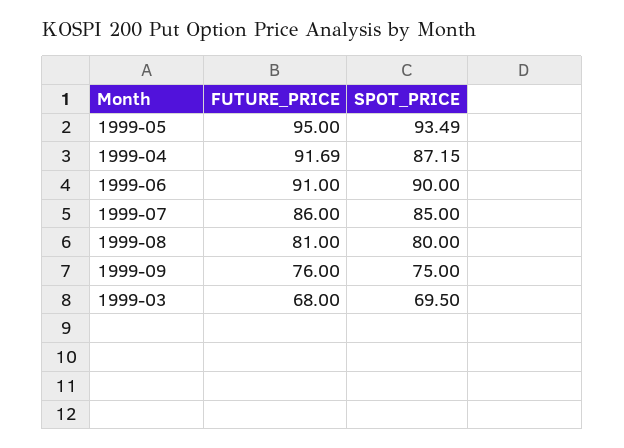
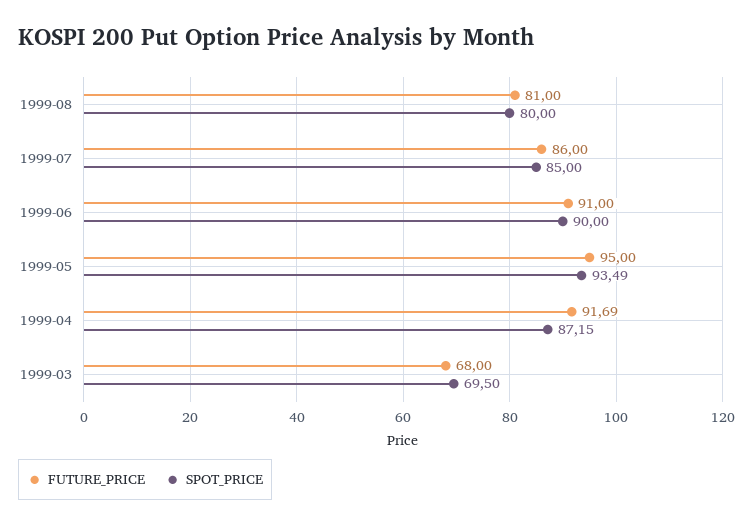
FUTURE_PRICE, 1999-09: 76 -> none
SPOT_PRICE, 1999-09: 75 -> none

